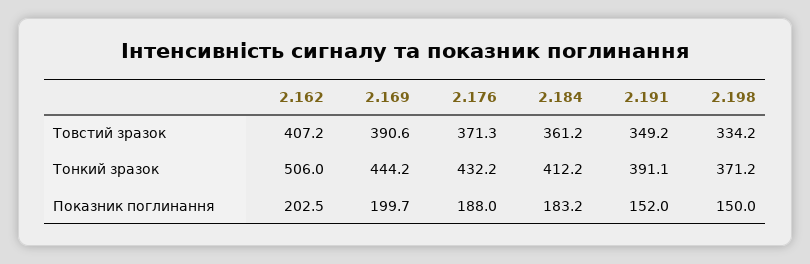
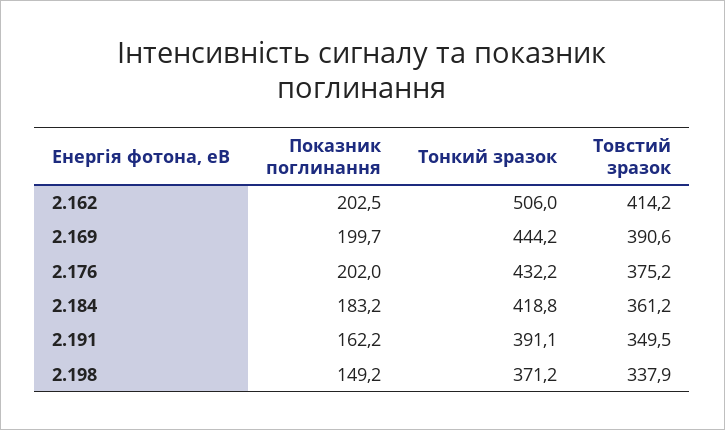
2.162, Товстий зразок: 407.2 -> 414.2
2.176, Товстий зразок: 371.3 -> 375.2
2.191, Товстий зразок: 349.2 -> 349.5
2.198, Товстий зразок: 334.2 -> 337.9
2.184, Тонкий зразок: 412.2 -> 418.8
2.176, Показник поглинання: 188 -> 202
2.191, Показник поглинання: 152 -> 162.2
2.198, Показник поглинання: 150 -> 149.2

